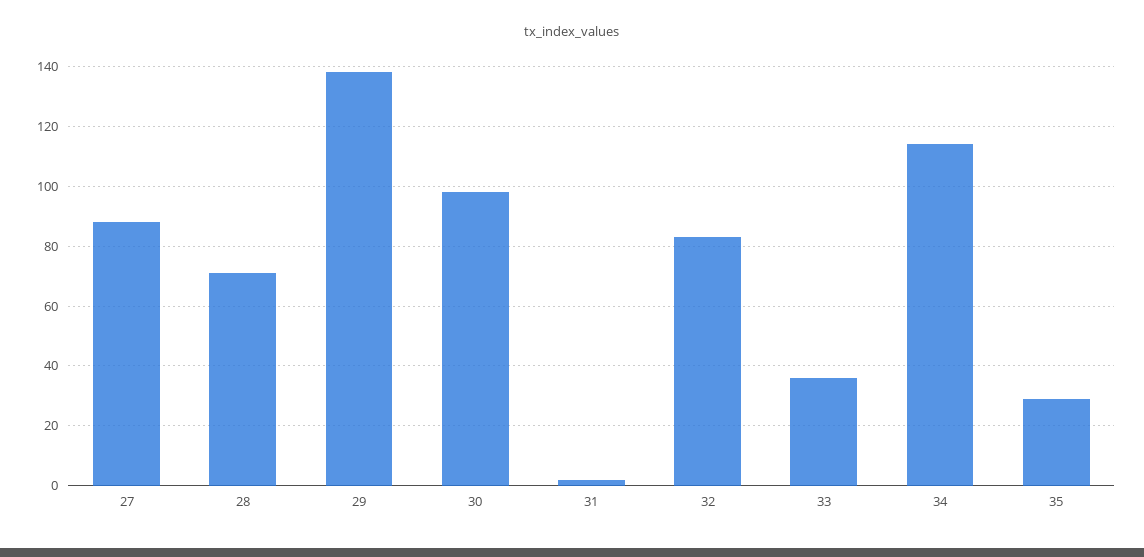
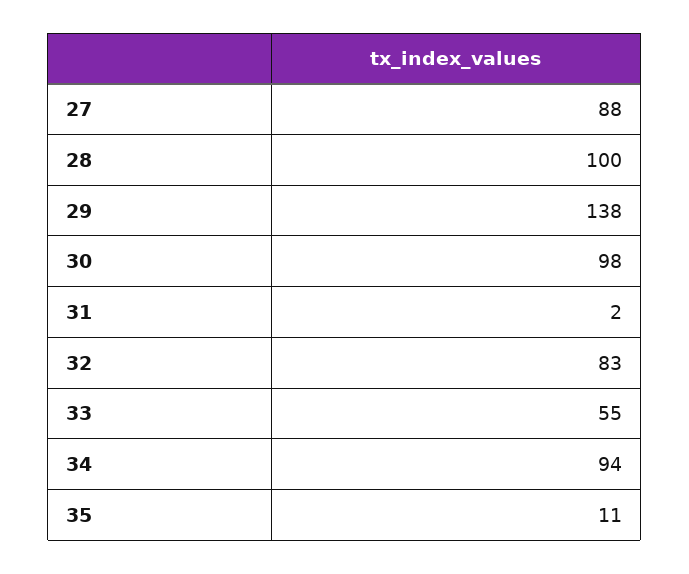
28: 70 -> 100
33: 35 -> 55
34: 115 -> 94
35: 30 -> 11

